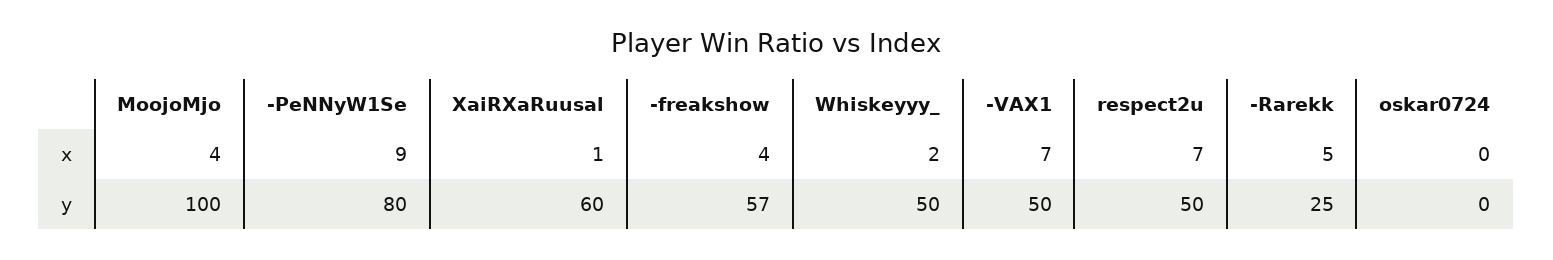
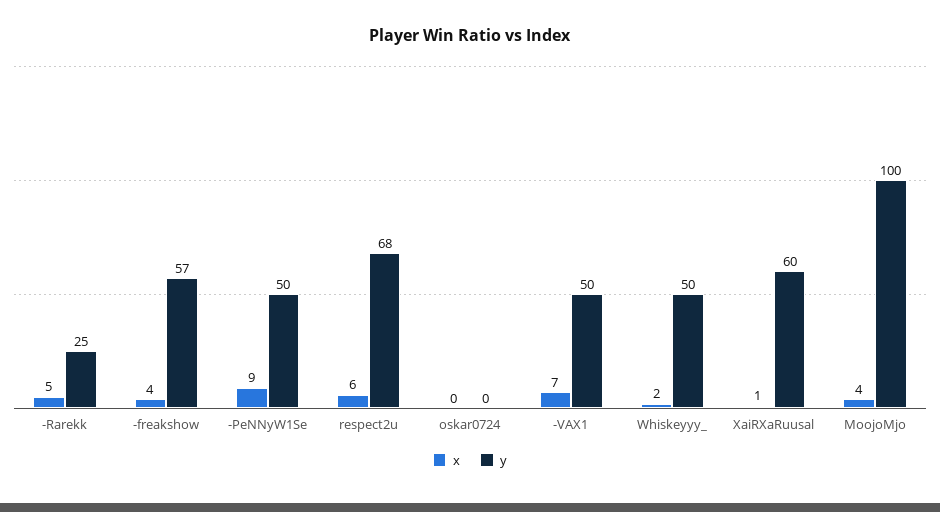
x, respect2u: 7 -> 6
y, -PeNNyW1Se: 80 -> 50
y, respect2u: 50 -> 68

